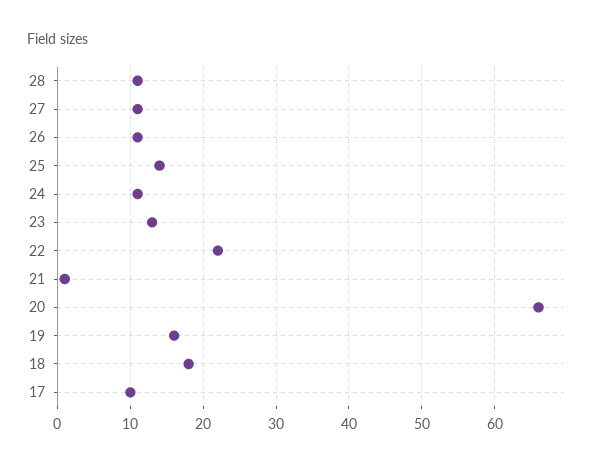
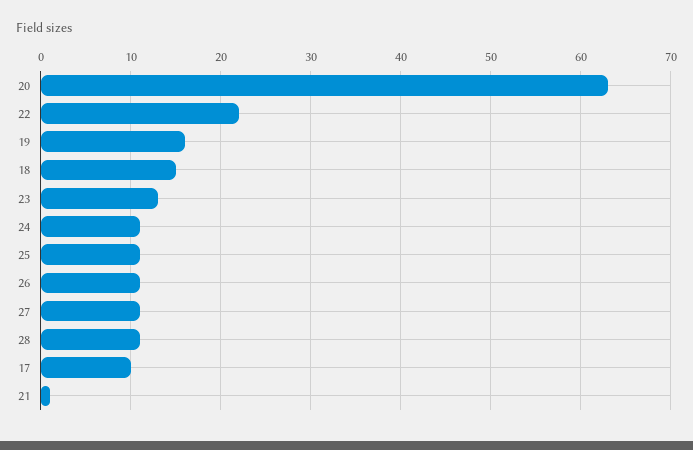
25: 14 -> 11
20: 66 -> 63
18: 18 -> 15

